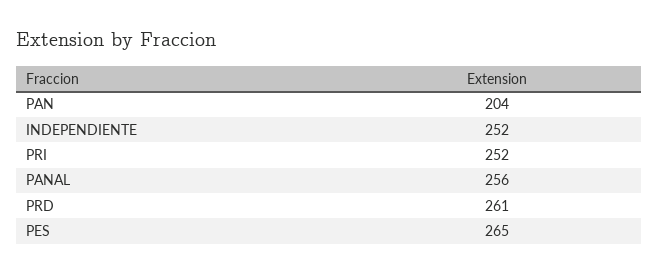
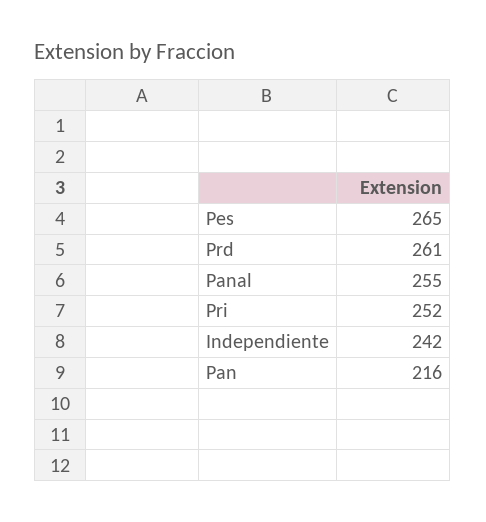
PAN: 204 -> 216
INDEPENDIENTE: 252 -> 242
PANAL: 256 -> 255

